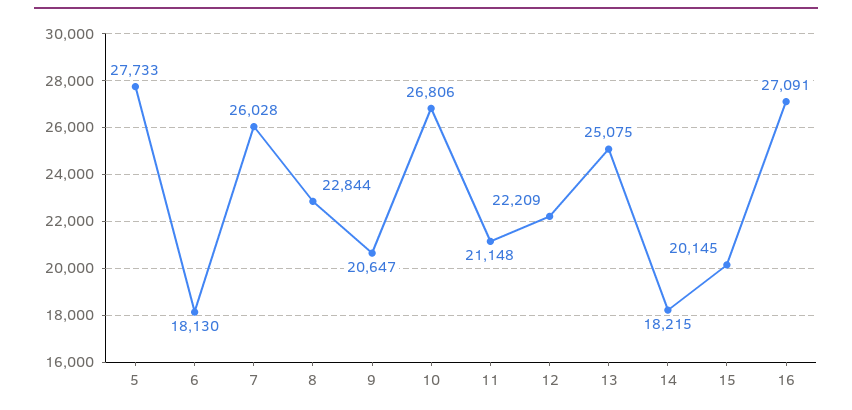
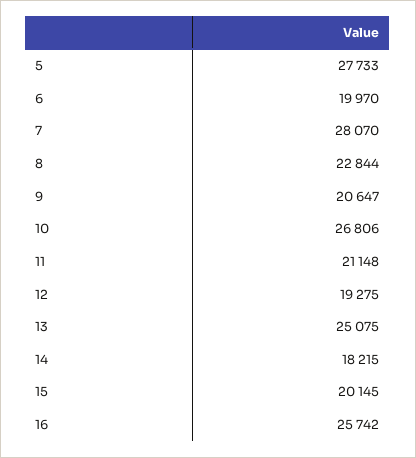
6: 18130 -> 19970
7: 26028 -> 28070
12: 22209 -> 19275
16: 27091 -> 25742

